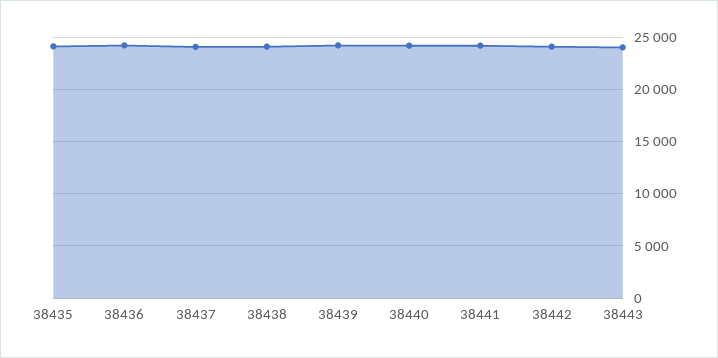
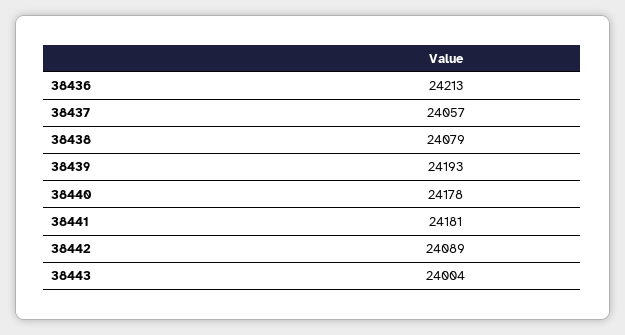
38435: 24000 -> none

